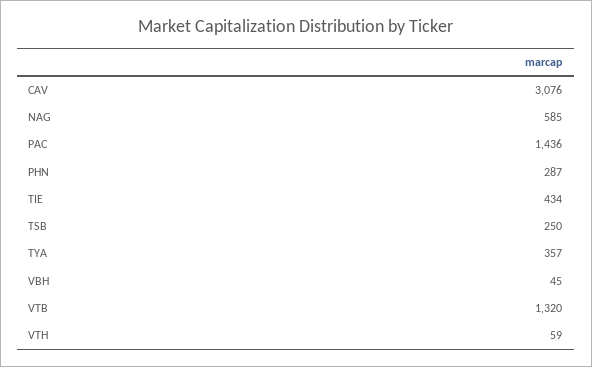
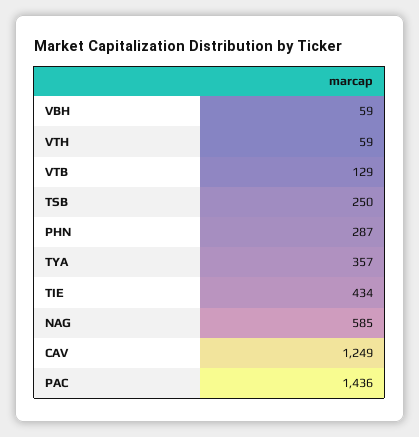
CAV: 3076 -> 1249
VBH: 45 -> 59
VTB: 1320 -> 129

